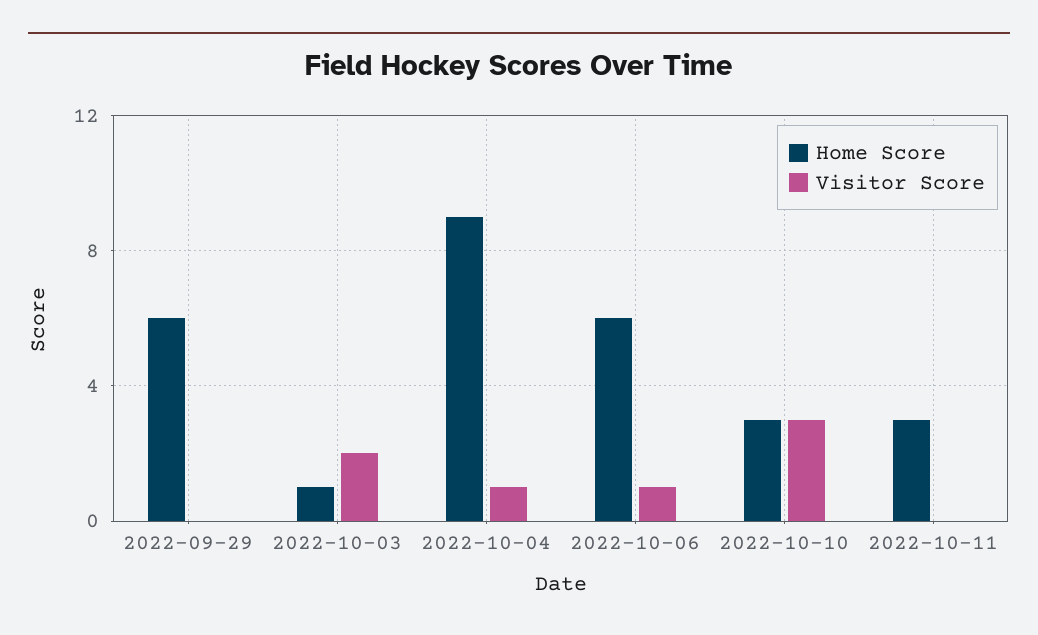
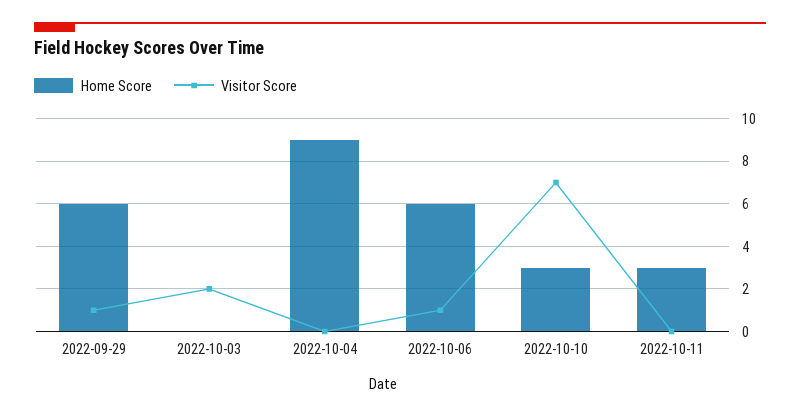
Visitor Score, 2022-09-29: 0 -> 1
Home Score, 2022-10-03: 1 -> 0
Visitor Score, 2022-10-04: 1 -> 0
Visitor Score, 2022-10-10: 3 -> 7

